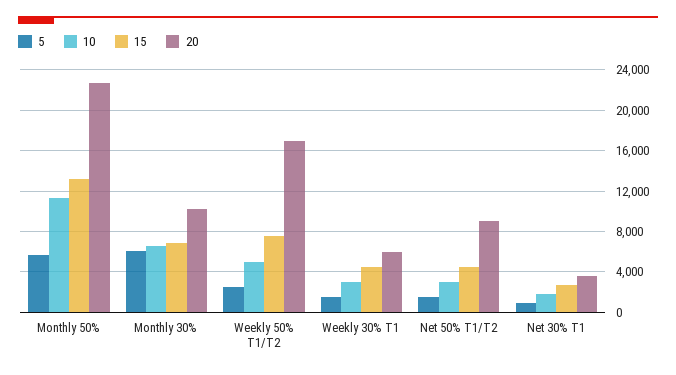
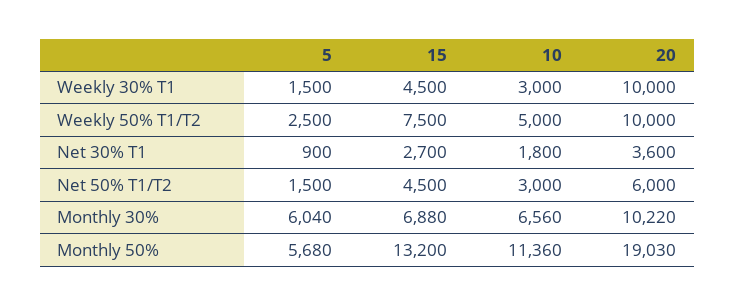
20, Monthly 50%: 23000 -> 19030
20, Weekly 50% T1/T2: 17000 -> 10000
20, Weekly 30% T1: 6000 -> 10000
20, Net 50% T1/T2: 9000 -> 6000

